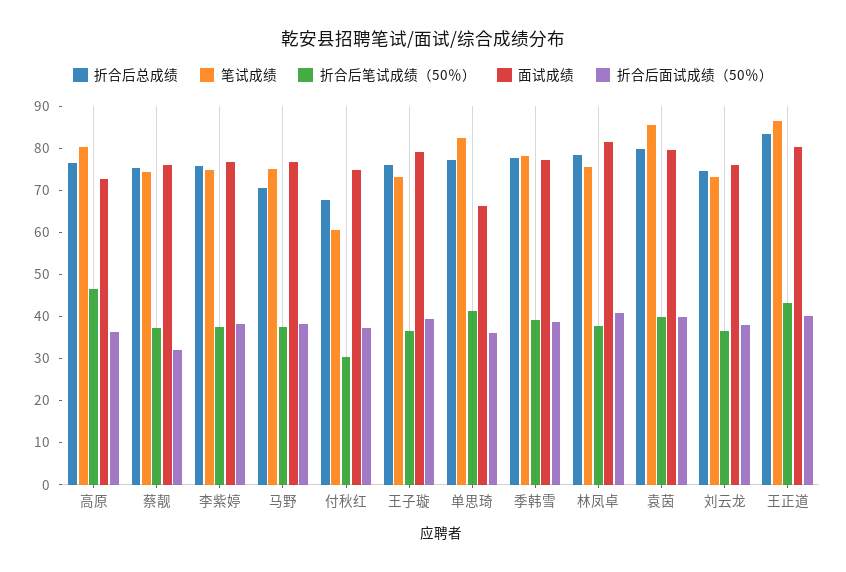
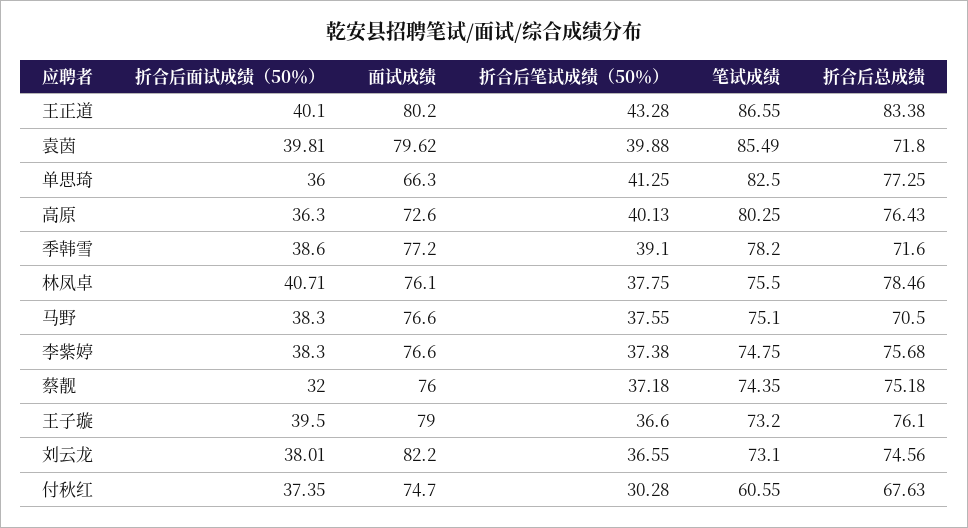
折合后笔试成绩（50％）, 高原: 46 -> 40.13
折合后总成绩, 季韩雪: 78 -> 71.6
面试成绩, 林凤卓: 82 -> 76.1
折合后总成绩, 袁茵: 80 -> 71.8
面试成绩, 刘云龙: 76 -> 82.2

